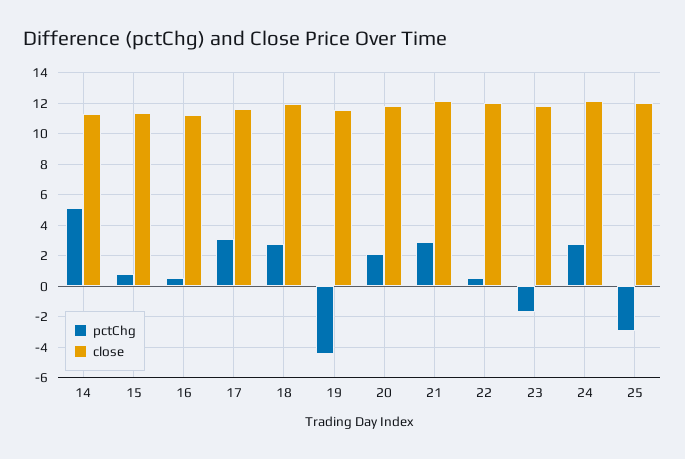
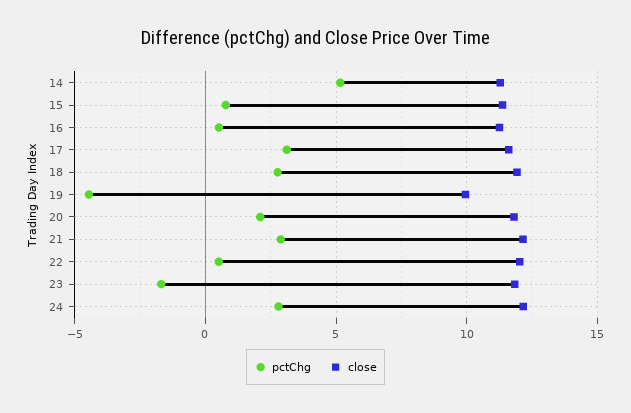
close, 19: 11.5 -> 10
pctChg, 25: -3 -> none
close, 25: 12 -> none

